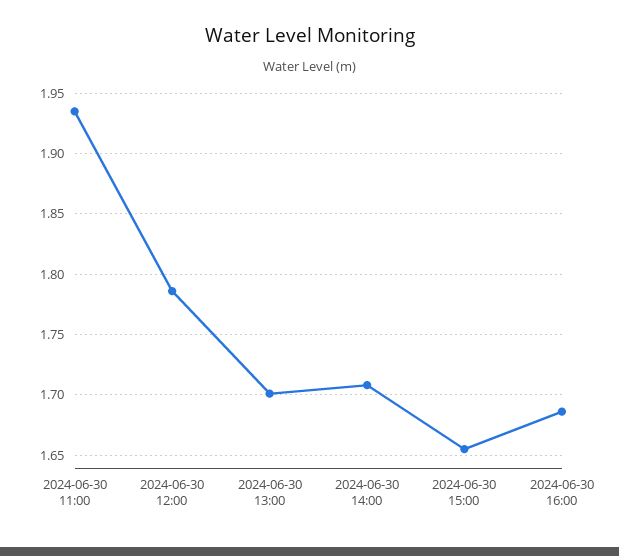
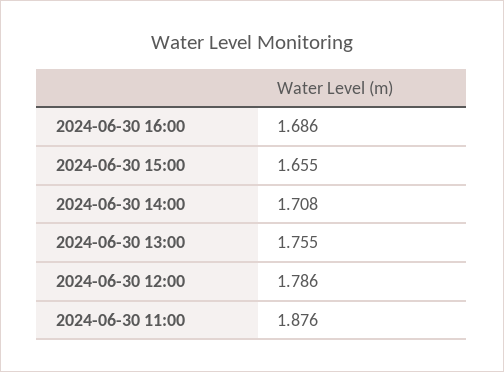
2024-06-30 11:00: 1.935 -> 1.876
2024-06-30 13:00: 1.7 -> 1.755

